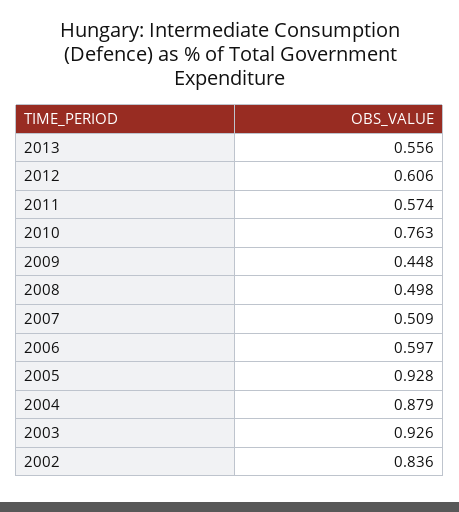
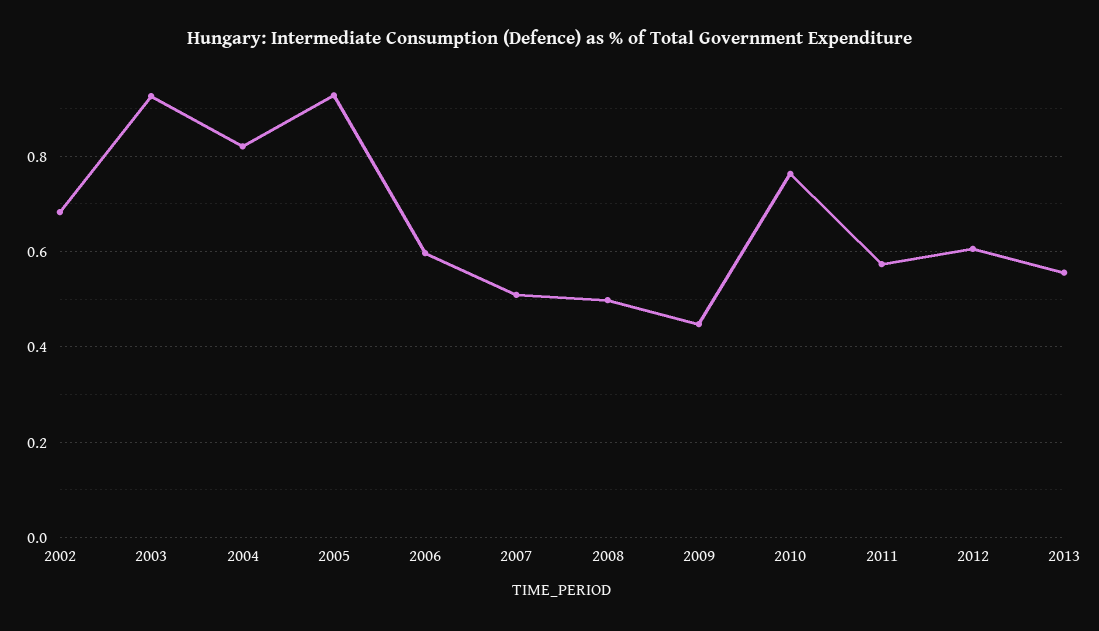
2004: 0.879 -> 0.82
2002: 0.836 -> 0.68

